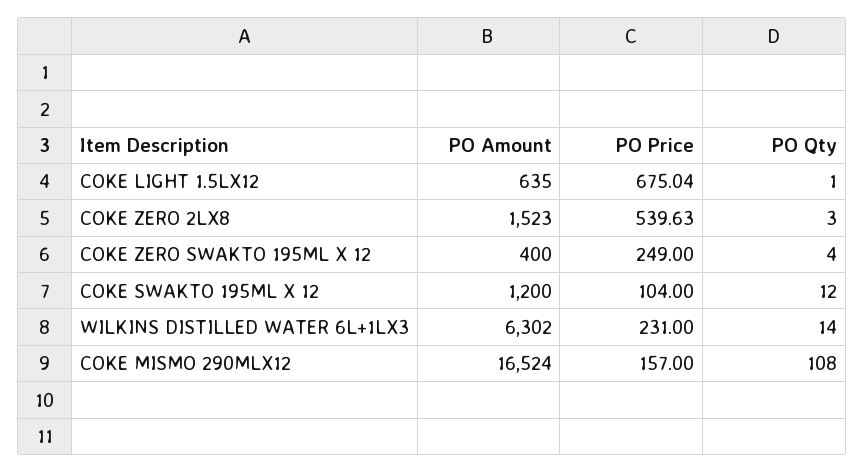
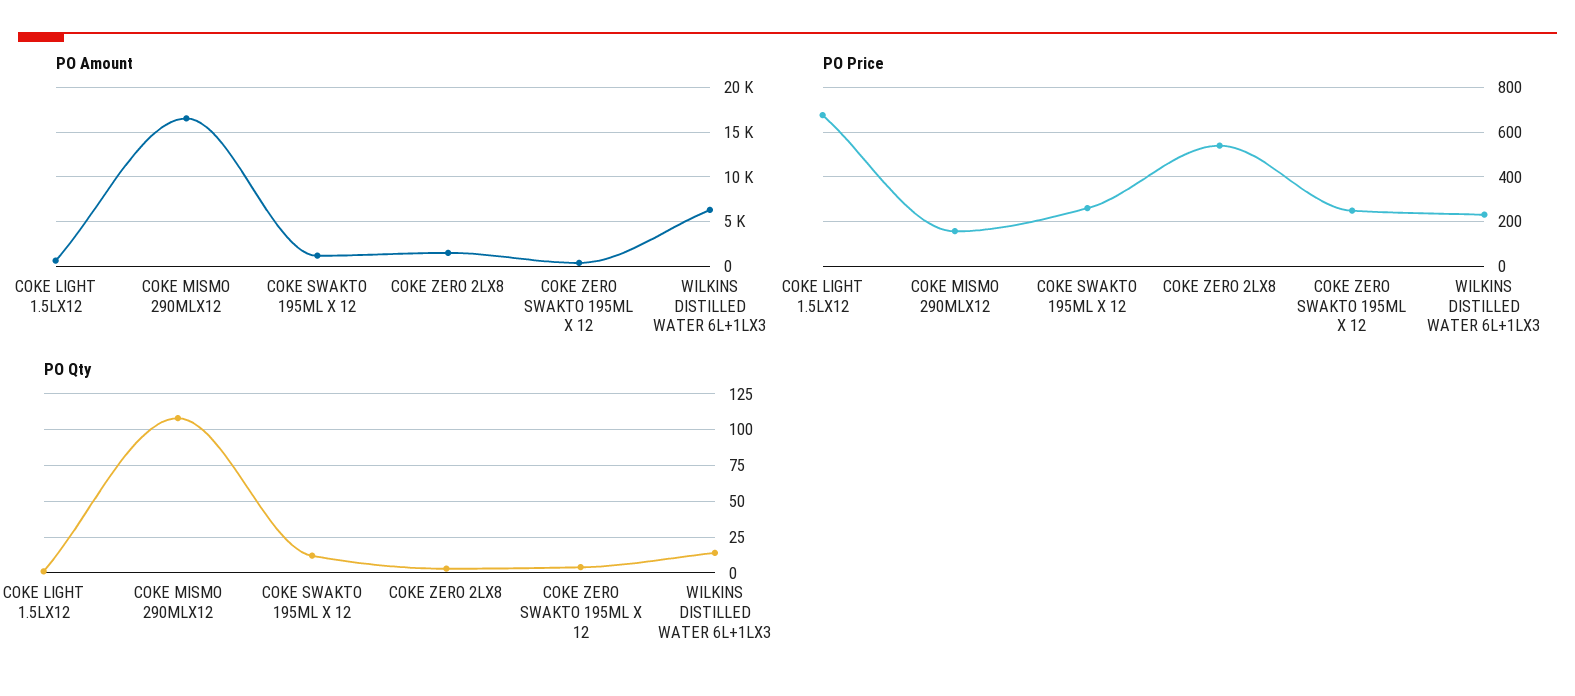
PO Price, COKE SWAKTO 195ML X 12: 104 -> 250

